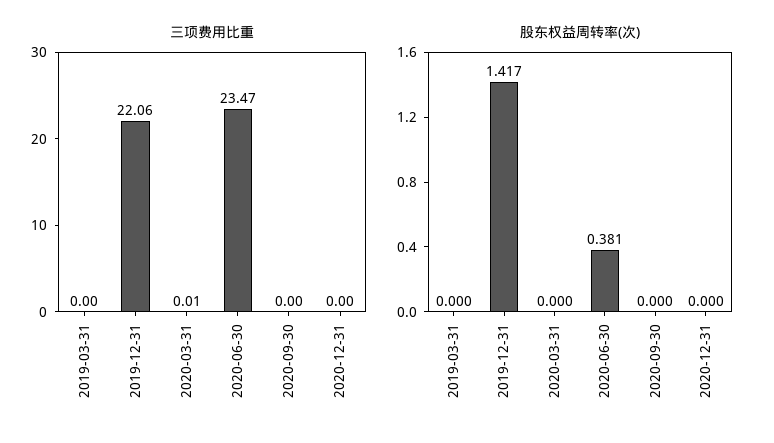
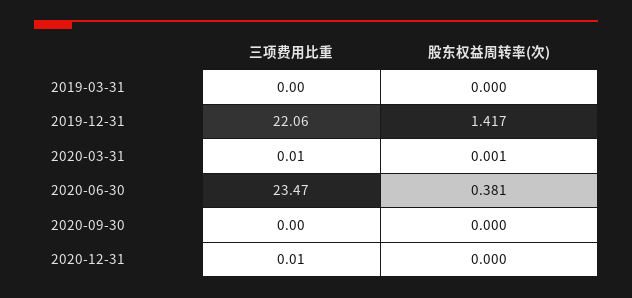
三项费用比重, 2020-12-31: 0 -> 0.01
股东权益周转率(次), 2020-03-31: 0 -> 0.001

